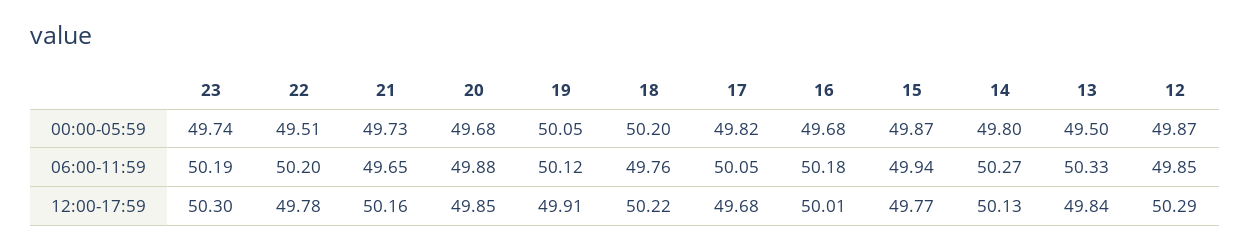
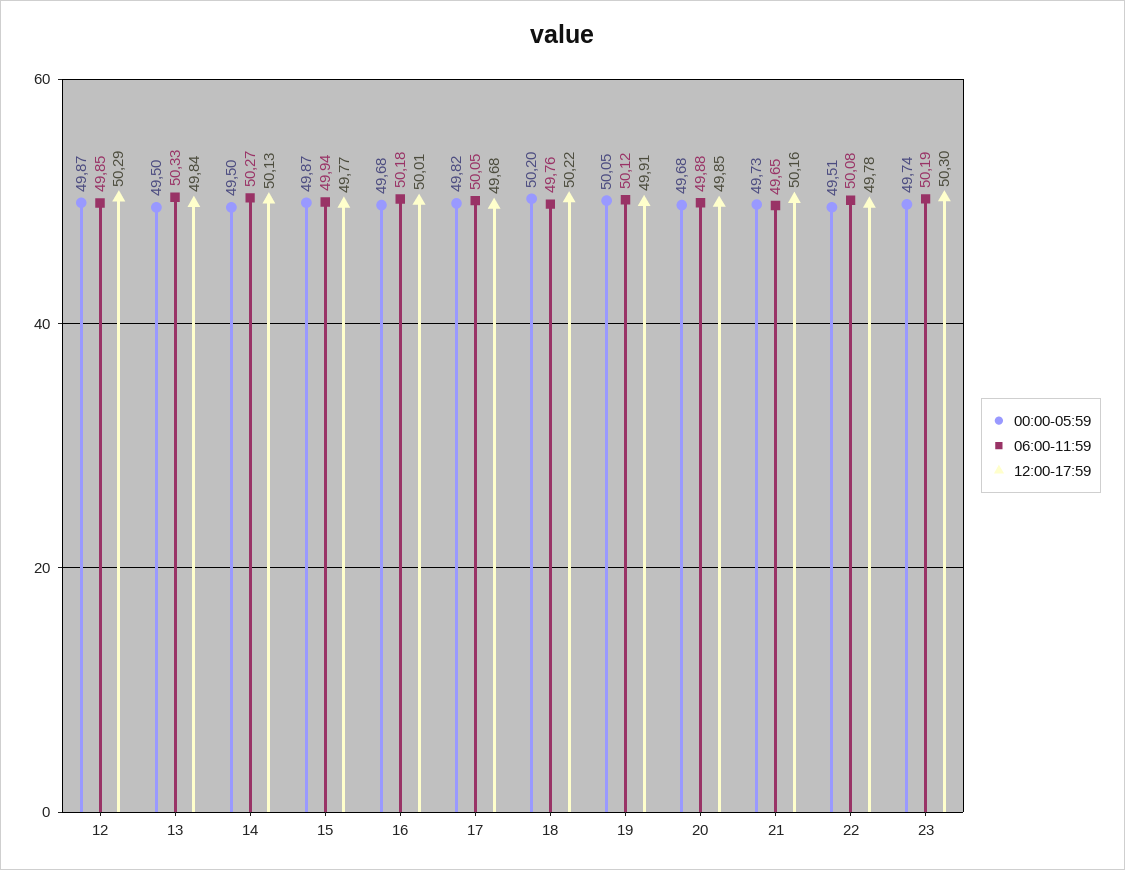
00:00-05:59, 14: 49.8 -> 49.5
06:00-11:59, 22: 50.2 -> 50.08

